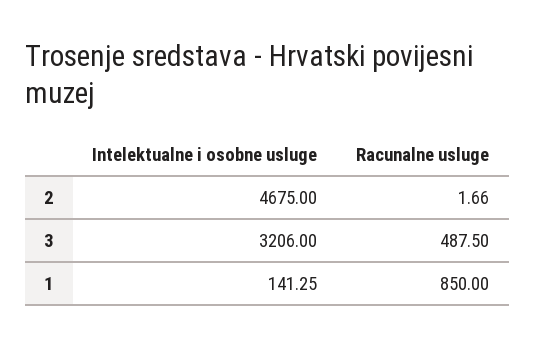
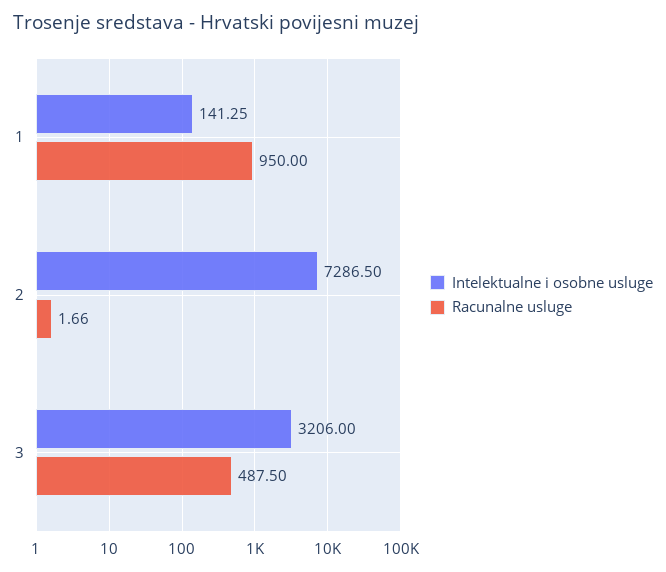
Intelektualne i osobne usluge, 2: 4675 -> 7286.5
Racunalne usluge, 1: 850 -> 950

